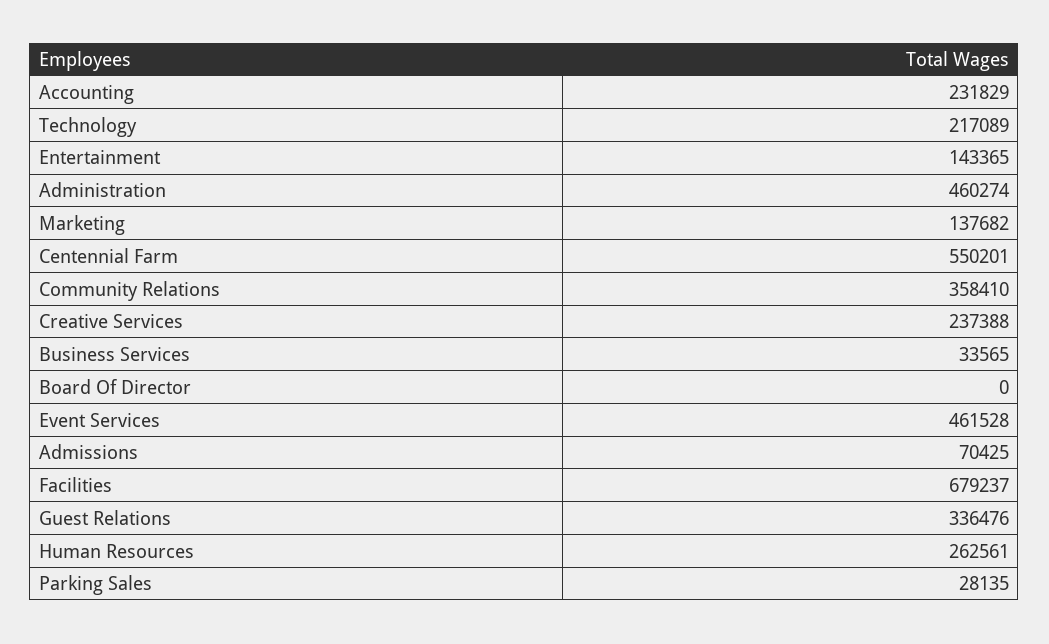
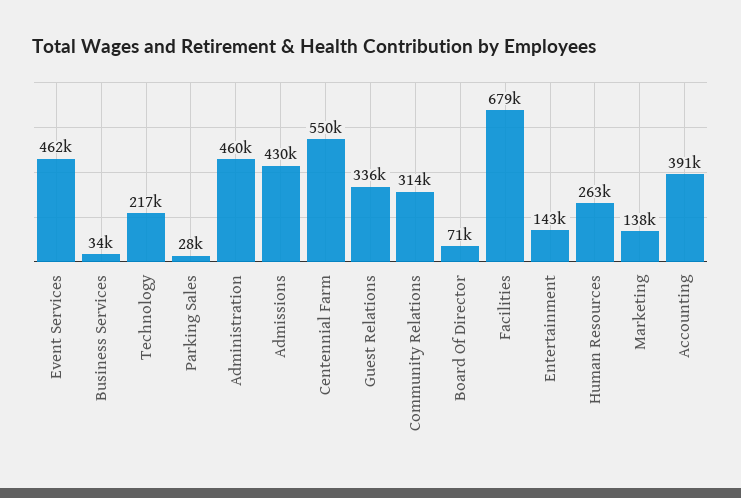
Accounting: 231829 -> 391000
Community Relations: 358410 -> 314000
Creative Services: 237388 -> none
Board Of Director: 0 -> 71000
Admissions: 70425 -> 430000

